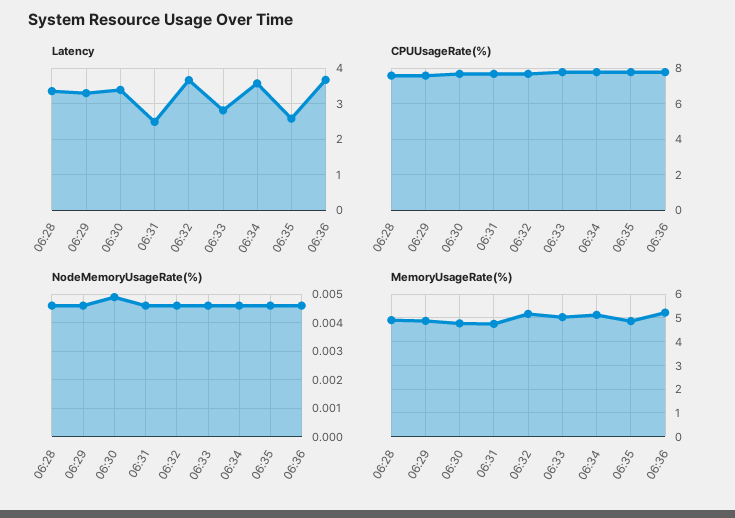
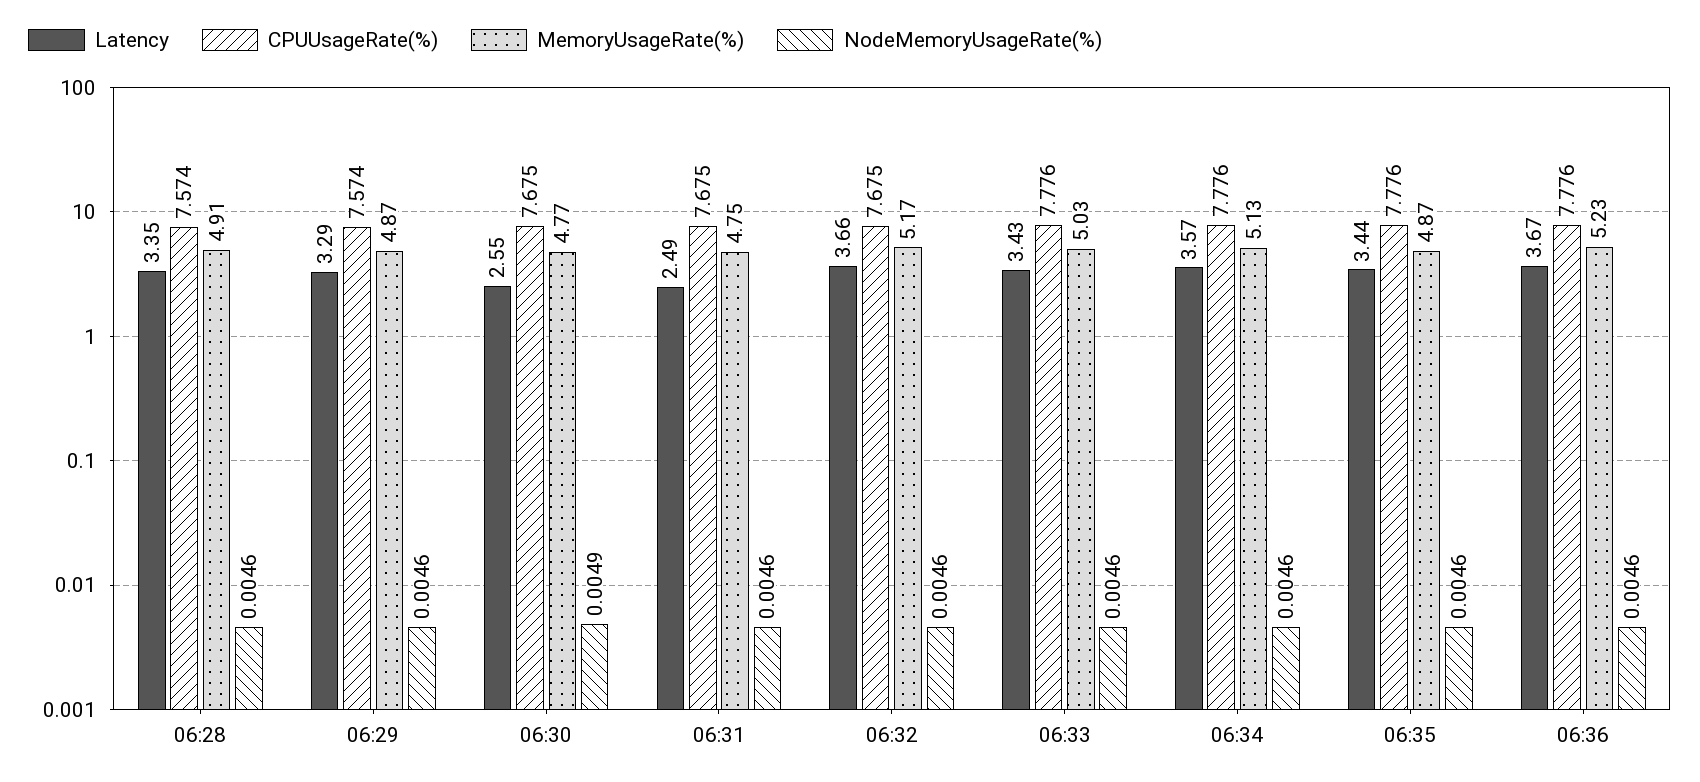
Latency, 06:30: 3.4 -> 2.55
Latency, 06:33: 2.8 -> 3.43
Latency, 06:35: 2.6 -> 3.44

